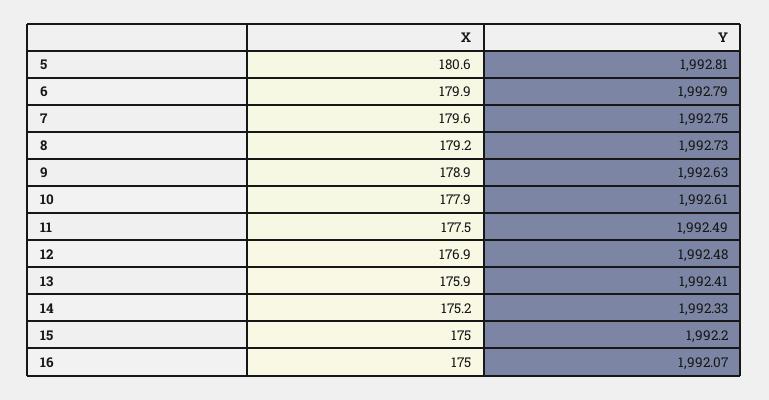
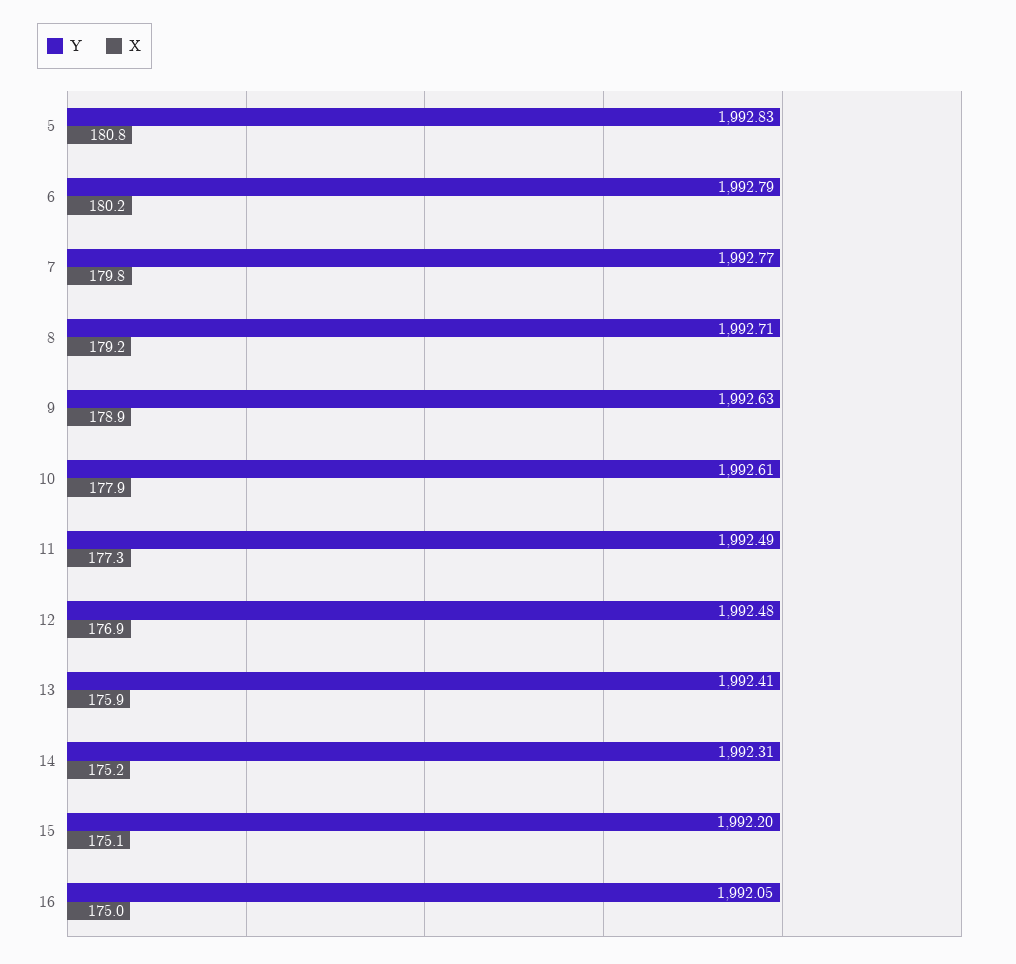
X, 5: 180.6 -> 180.8
Y, 5: 1992.81 -> 1992.83
X, 6: 179.9 -> 180.2
X, 7: 179.6 -> 179.8
Y, 7: 1992.75 -> 1992.77
Y, 8: 1992.73 -> 1992.71
X, 11: 177.5 -> 177.3
Y, 14: 1992.33 -> 1992.31
X, 15: 175 -> 175.1
Y, 16: 1992.07 -> 1992.05

